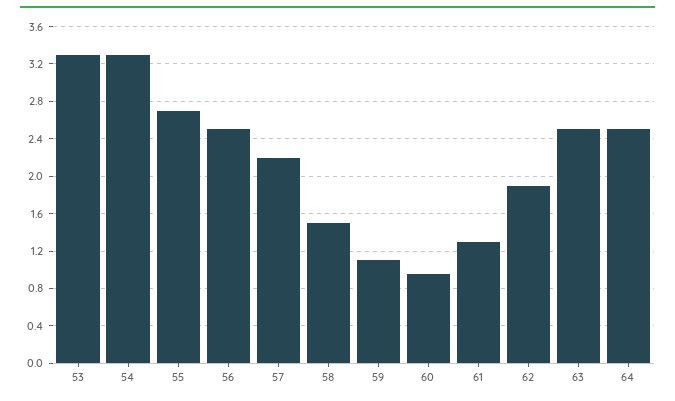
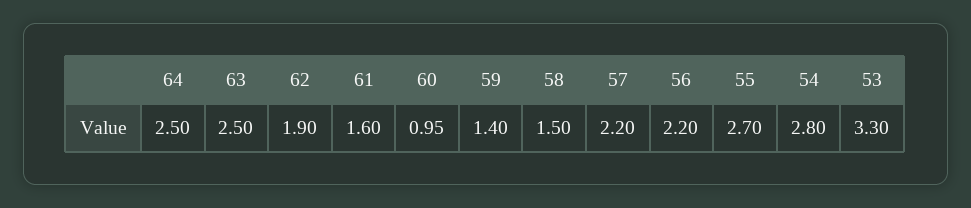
54: 3.3 -> 2.8
56: 2.5 -> 2.2
59: 1.1 -> 1.4
61: 1.3 -> 1.6

